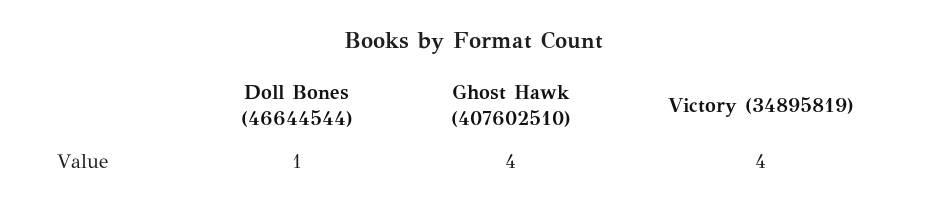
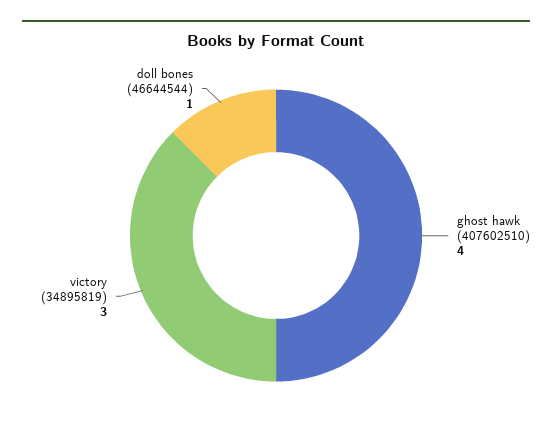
Victory (34895819): 4 -> 3

